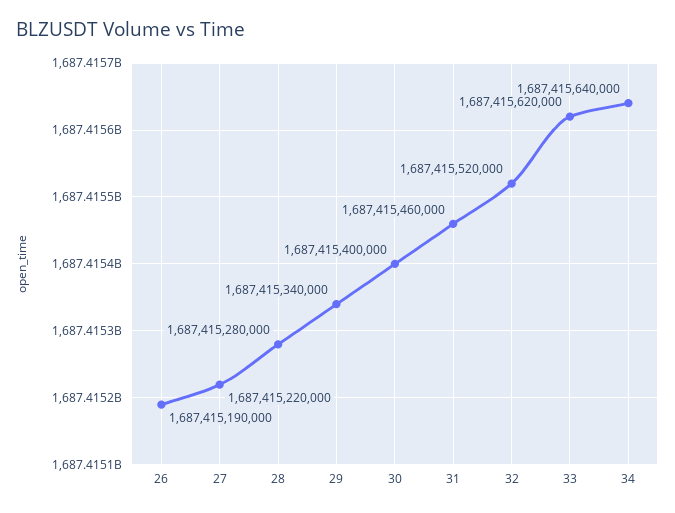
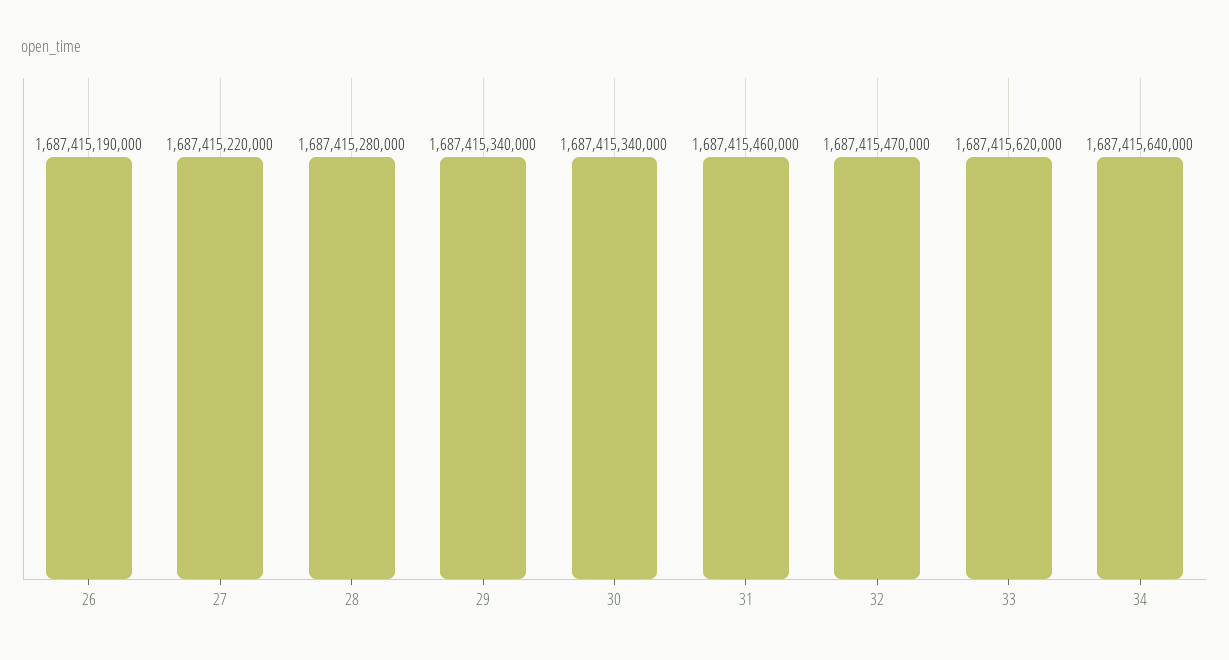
30: 1687415400000 -> 1687415340000
32: 1687415520000 -> 1687415470000

